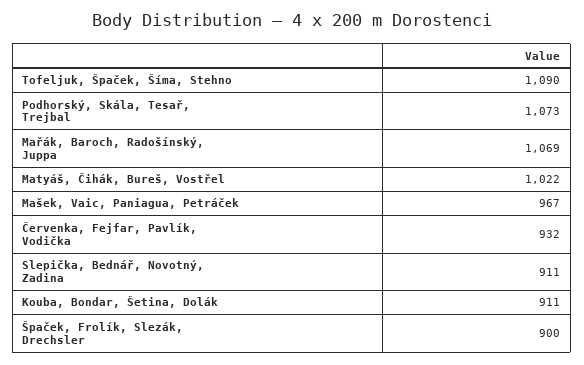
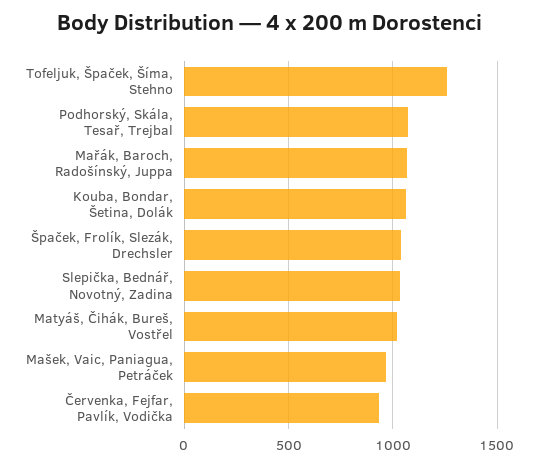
Tofeljuk, Špaček, Šíma, Stehno: 1090 -> 1250
Slepička, Bednář, Novotný, Zadina: 911 -> 1050
Kouba, Bondar, Šetina, Dolák: 911 -> 1050
Špaček, Frolík, Slezák, Drechsler: 900 -> 1050

